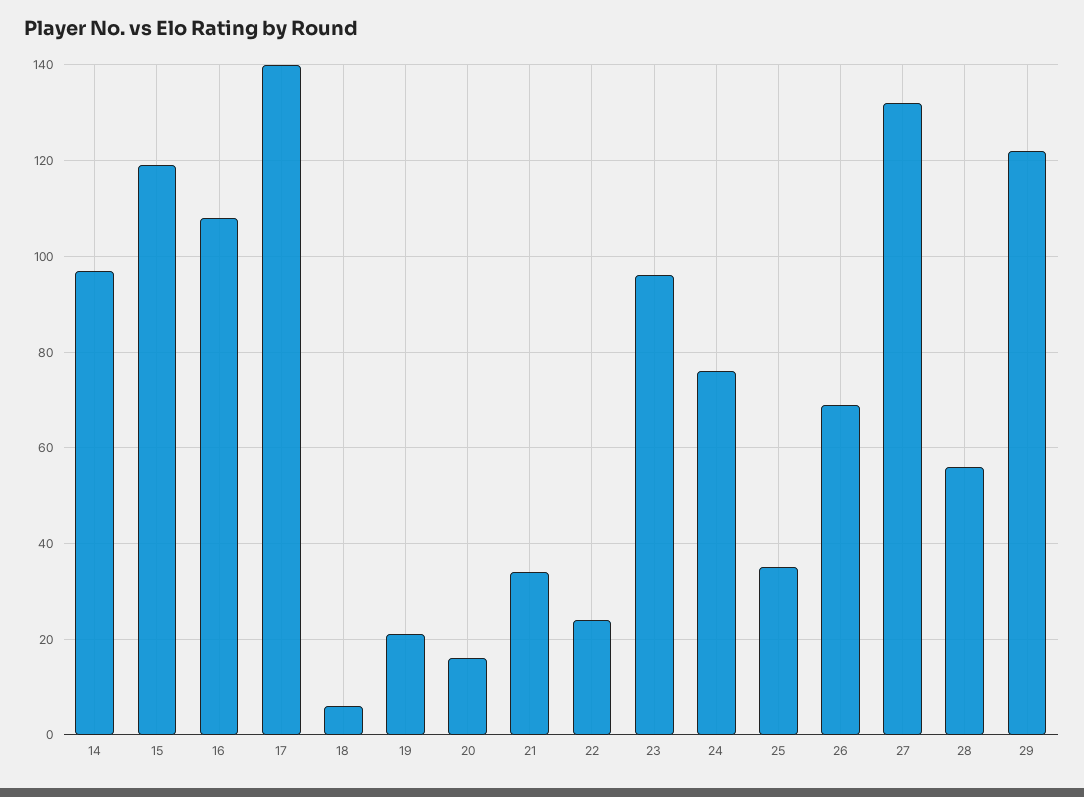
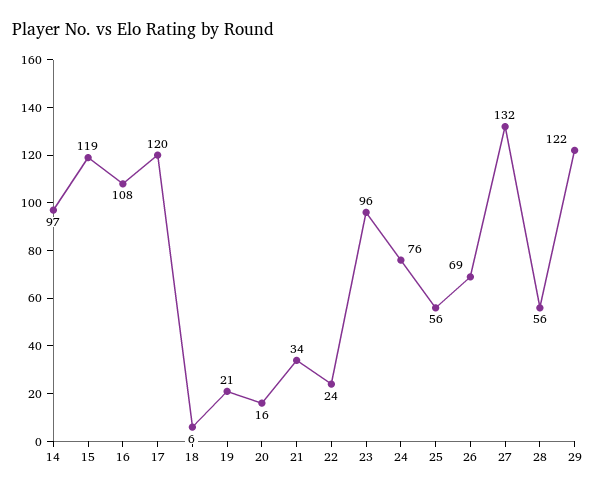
17: 140 -> 120
25: 35 -> 56

